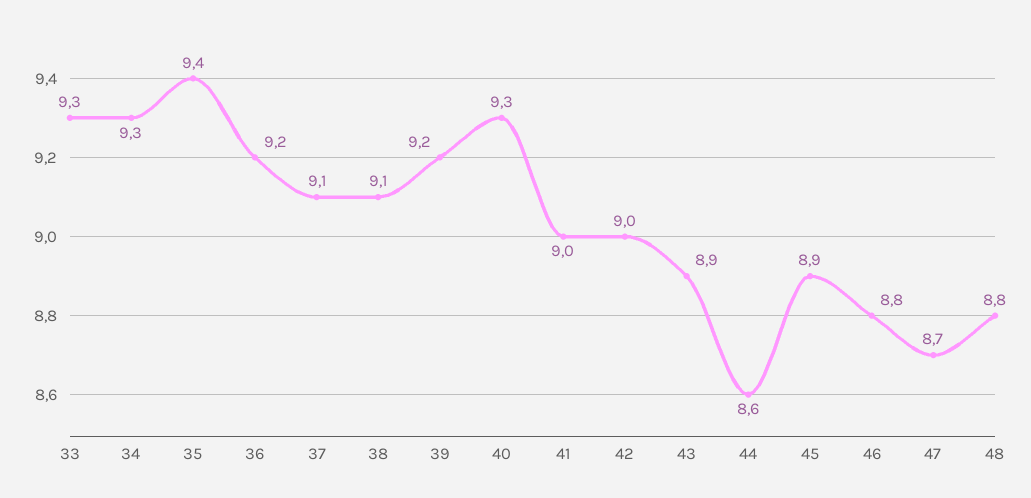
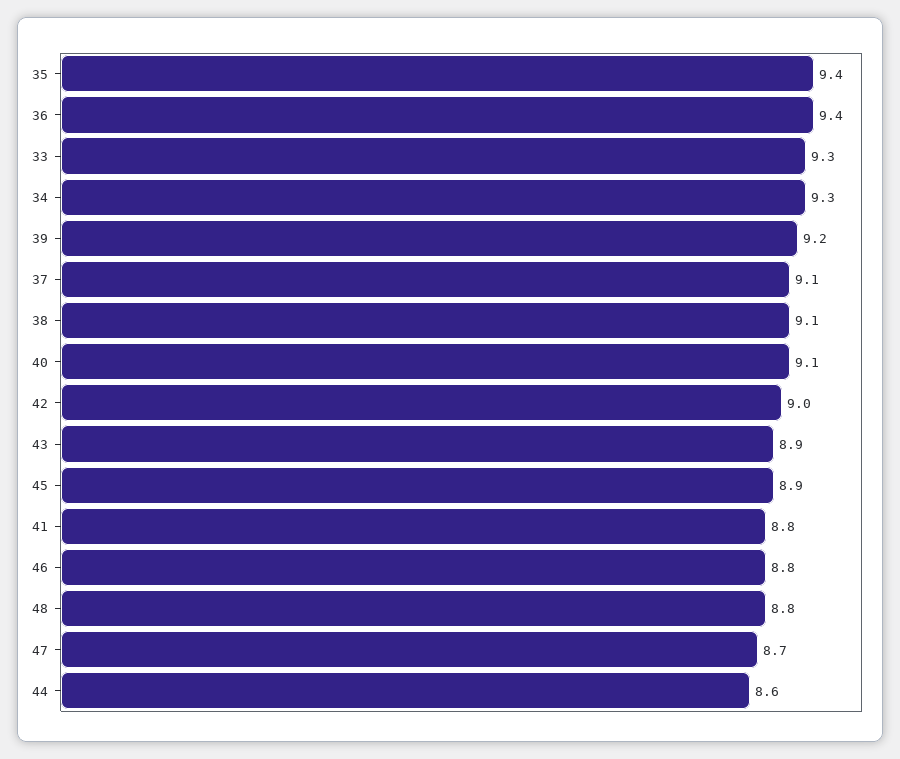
36: 9.2 -> 9.4
40: 9.3 -> 9.1
41: 9 -> 8.8

